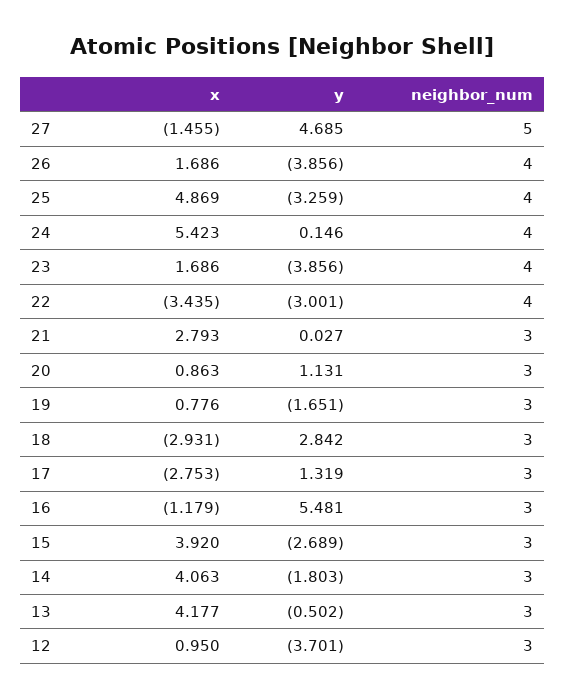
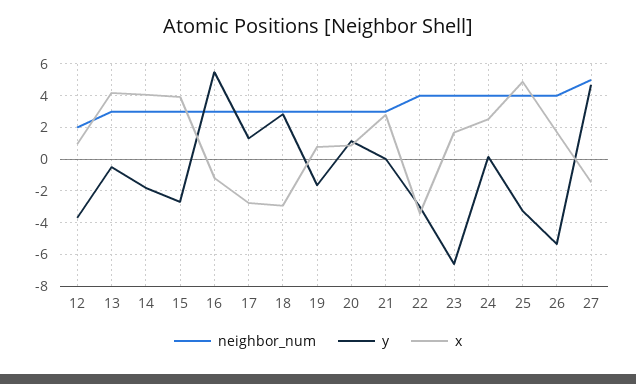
y, 26: -3.856 -> -5.5
x, 24: 5.423 -> 2.5
y, 23: -3.856 -> -6.5
neighbor_num, 12: 3 -> 2

